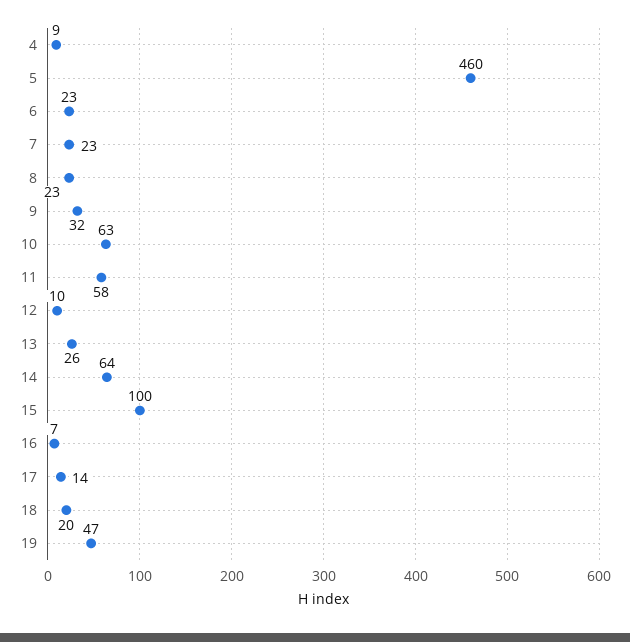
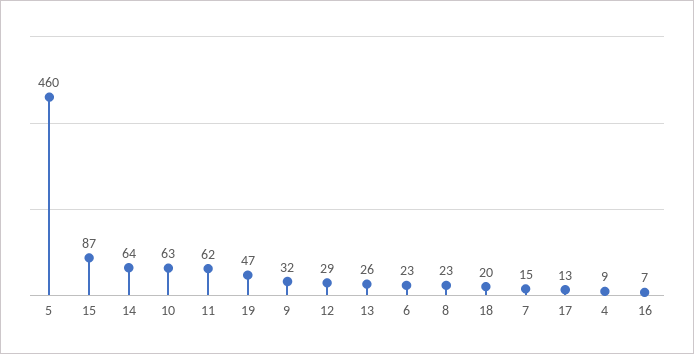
7: 23 -> 15
11: 58 -> 62
12: 10 -> 29
15: 100 -> 87
17: 14 -> 13

